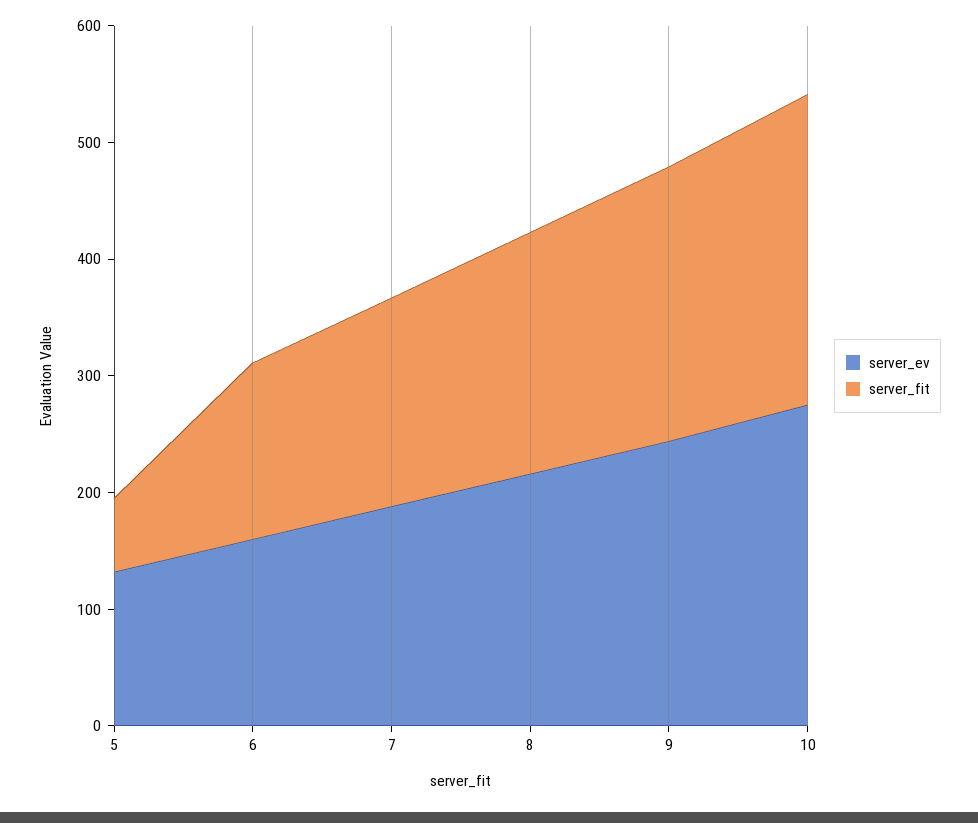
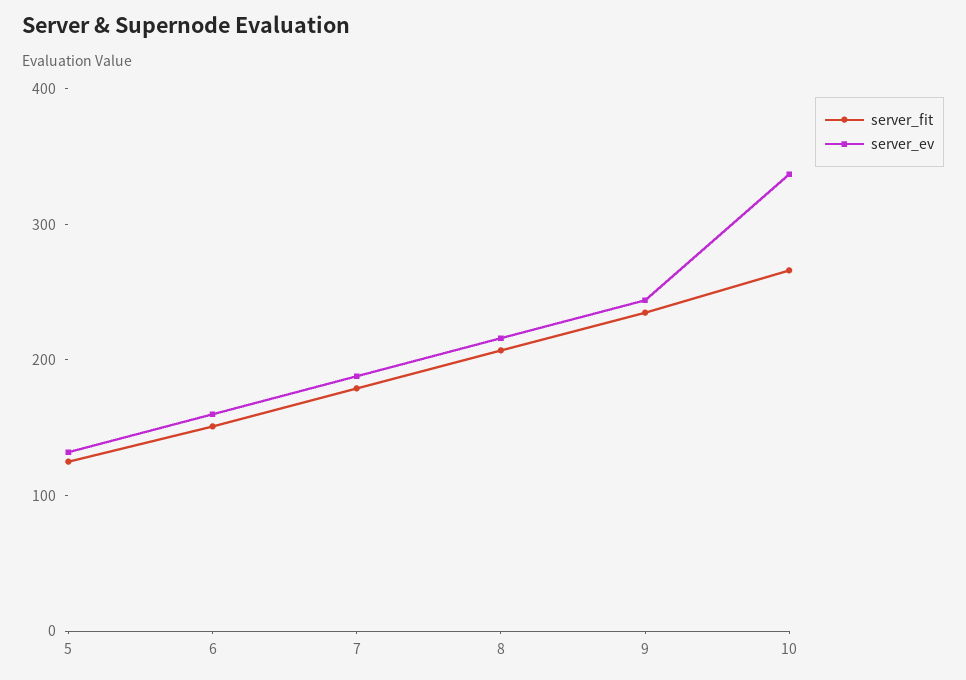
server_fit, 5: 60 -> 120
server_ev, 10: 280 -> 340

